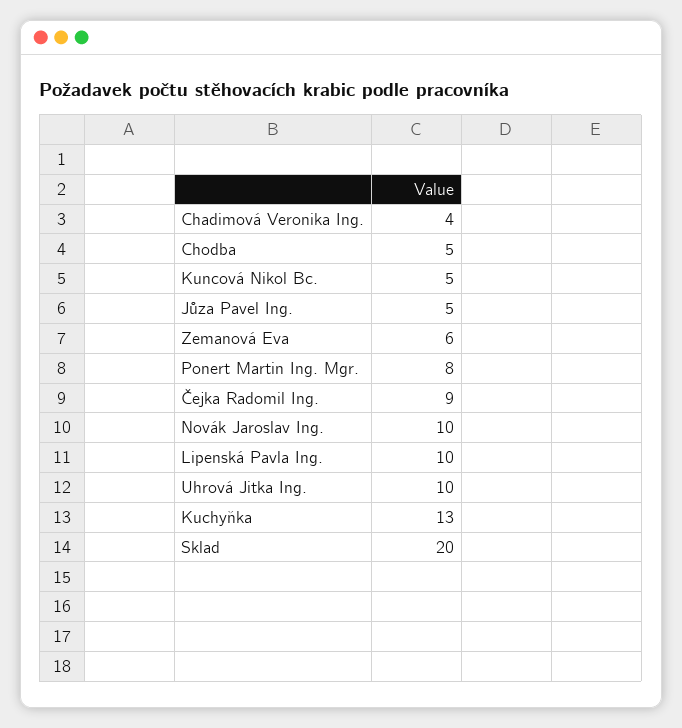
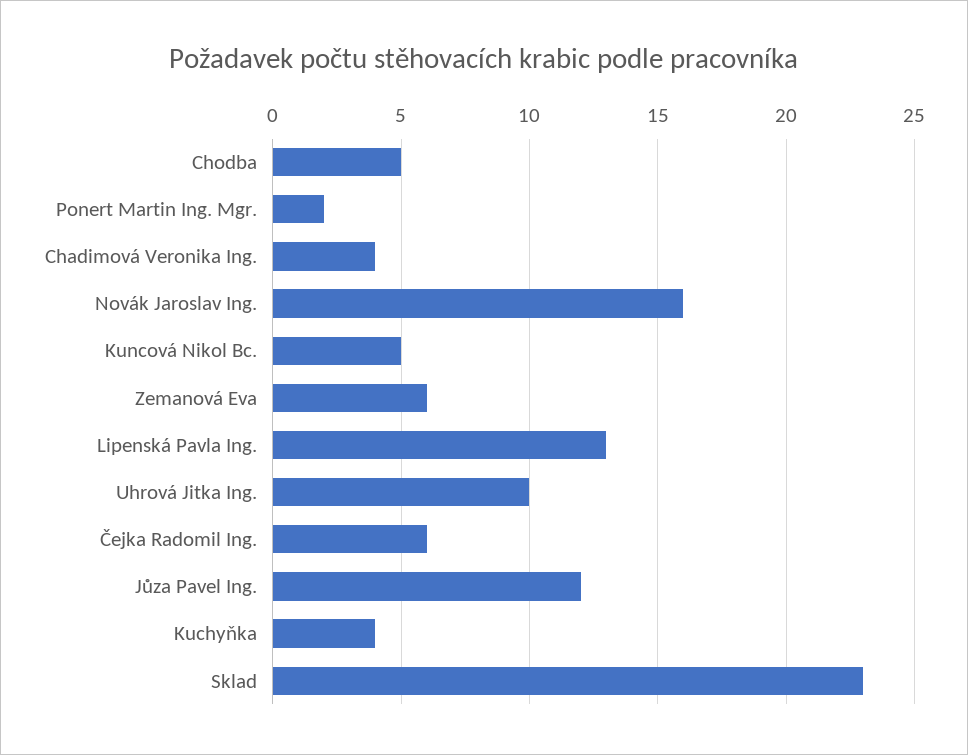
Jůza Pavel Ing.: 5 -> 12
Ponert Martin Ing. Mgr.: 8 -> 2
Čejka Radomil Ing.: 9 -> 6
Novák Jaroslav Ing.: 10 -> 16
Lipenská Pavla Ing.: 10 -> 13
Kuchyňka: 13 -> 4
Sklad: 20 -> 23

